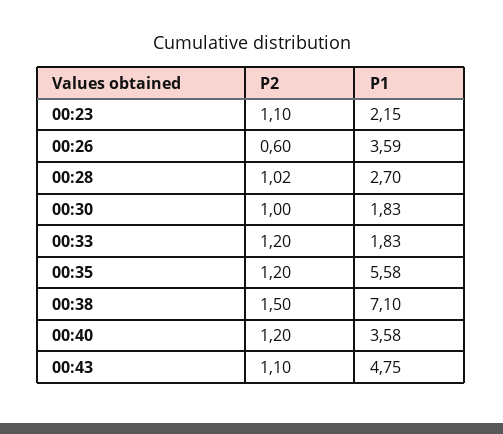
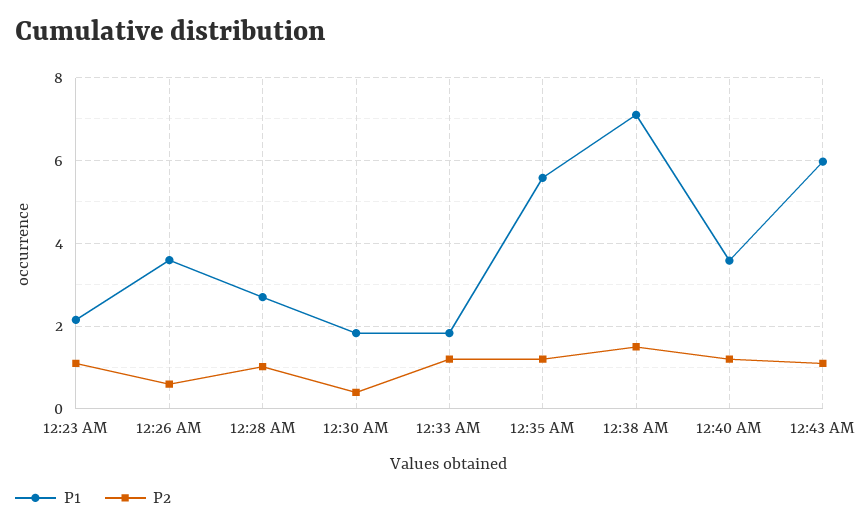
P2, 00:30: 1 -> 0.4
P1, 00:43: 4.75 -> 6

